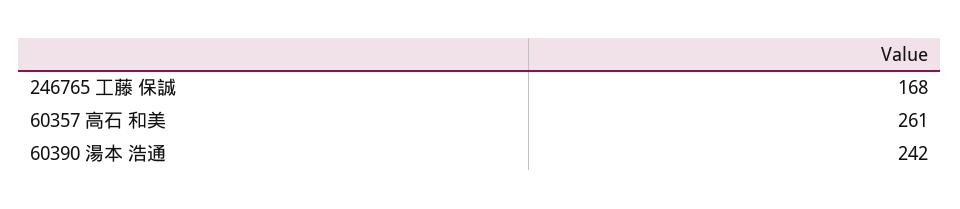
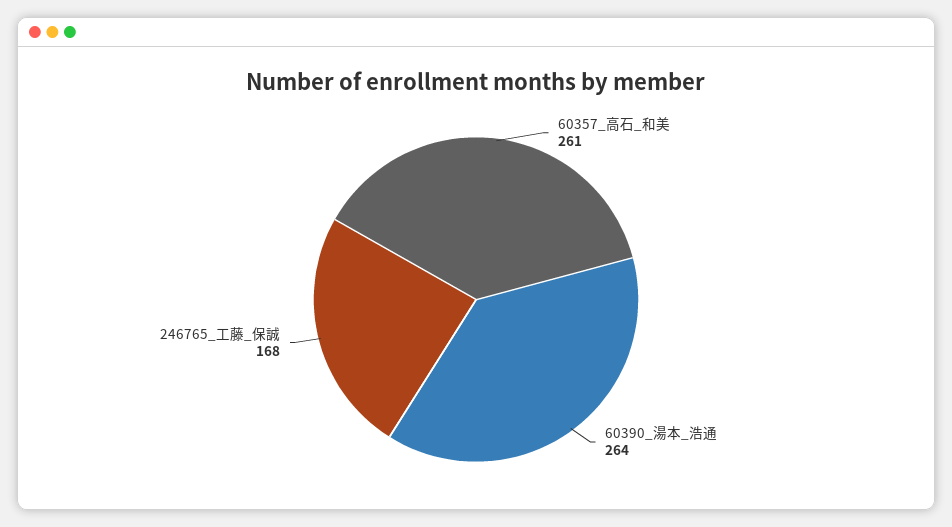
60390 湯本 浩通: 242 -> 264

